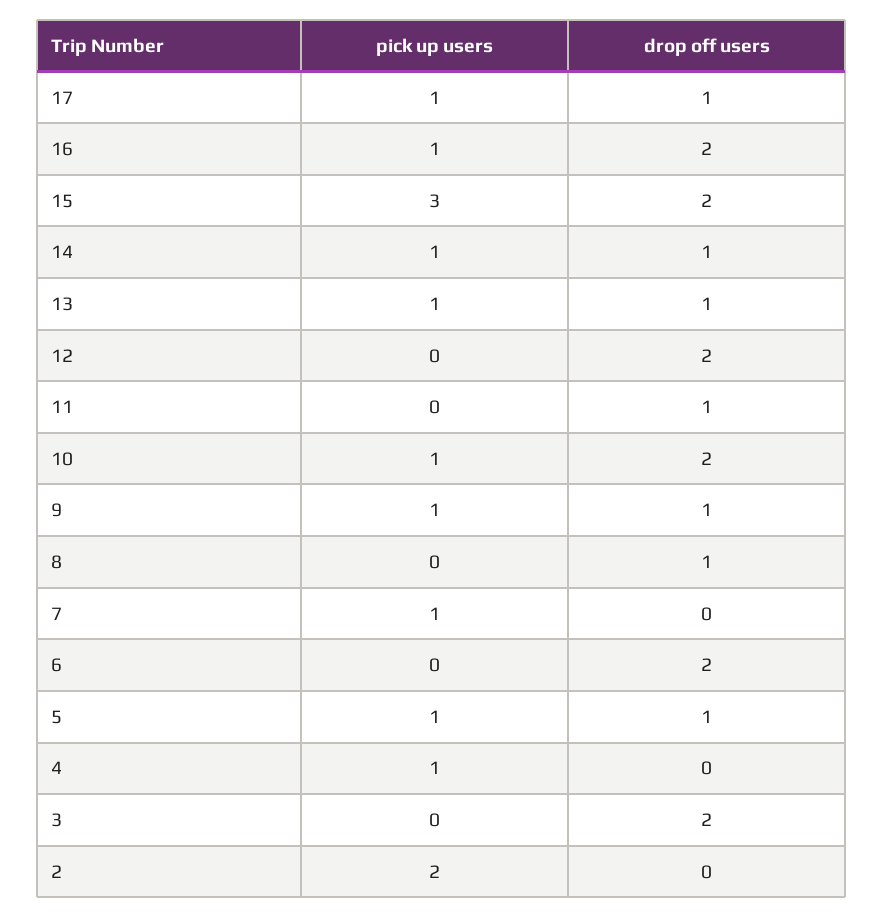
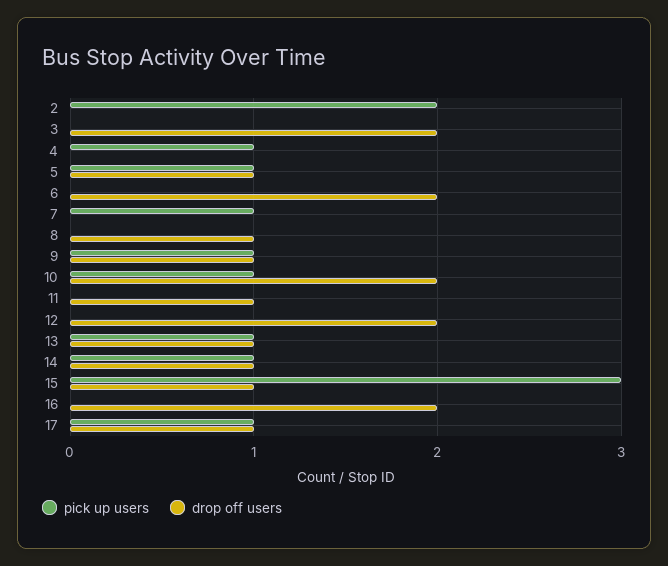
pick up users, 16: 1 -> 0
drop off users, 15: 2 -> 1

